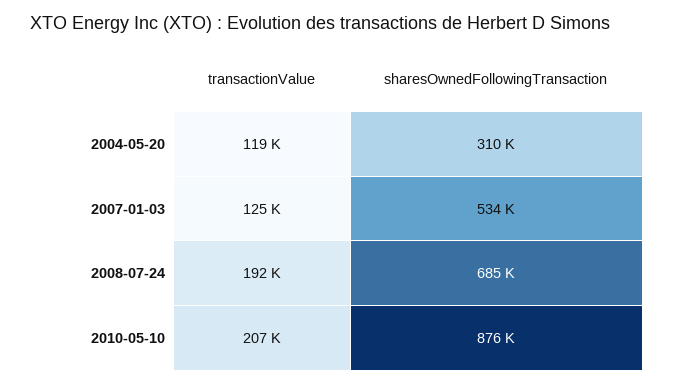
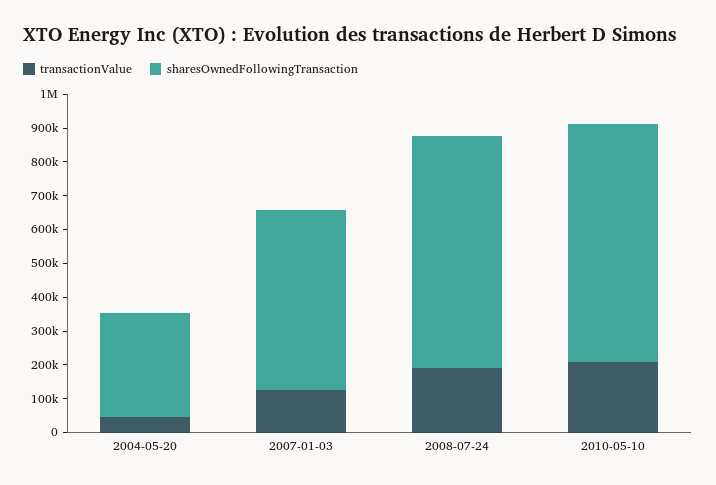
transactionValue, 2004-05-20: 119000 -> 50000
sharesOwnedFollowingTransaction, 2010-05-10: 876000 -> 700000

